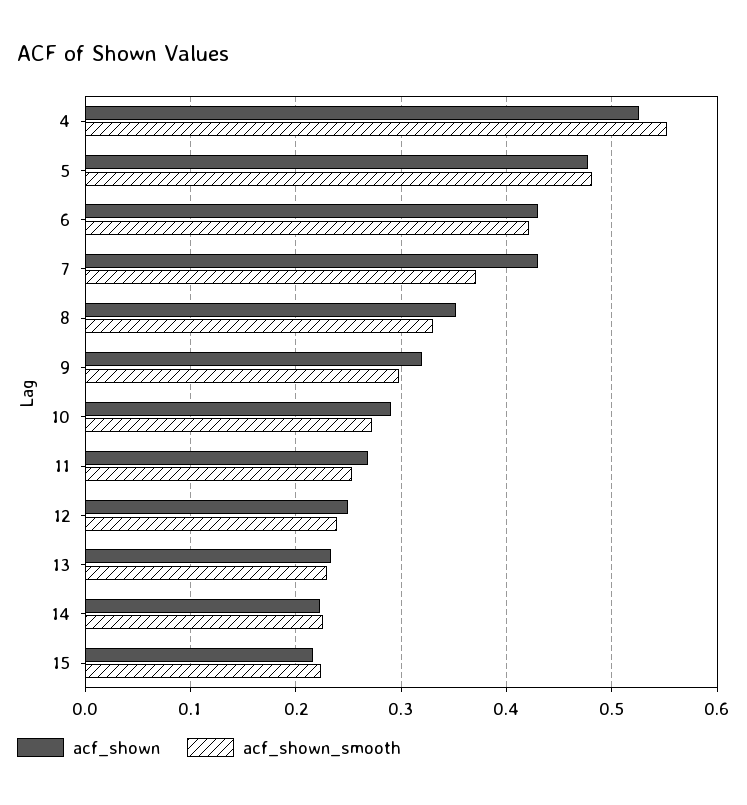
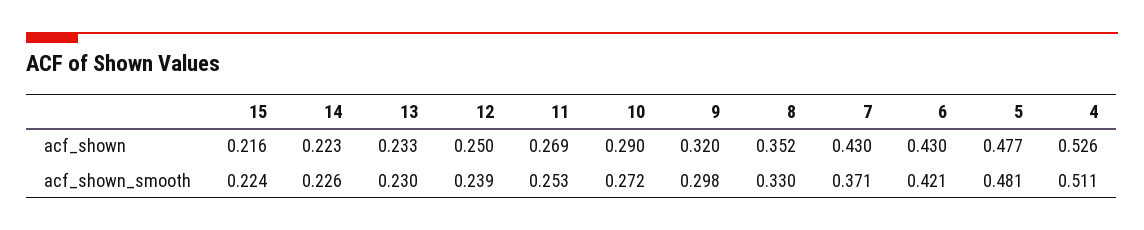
acf_shown_smooth, 4: 0.55 -> 0.511

